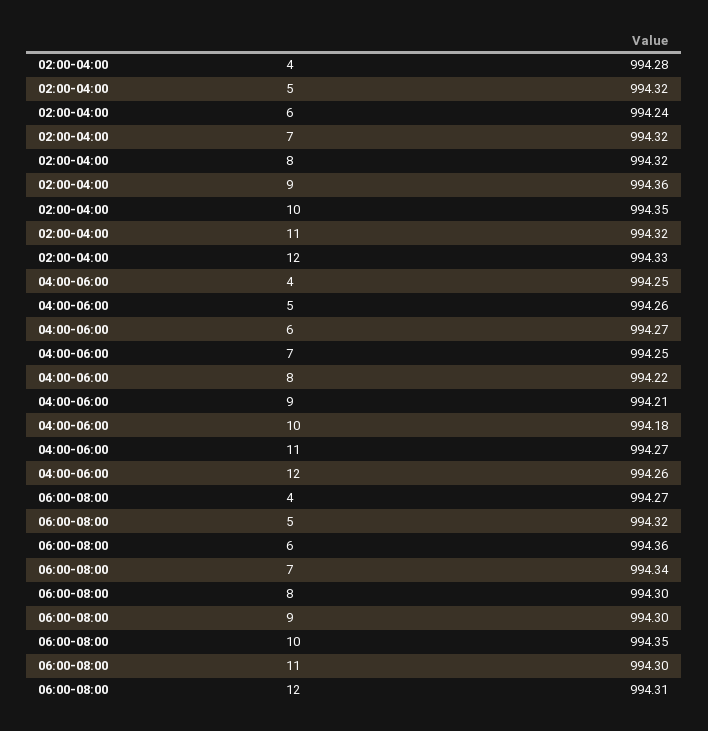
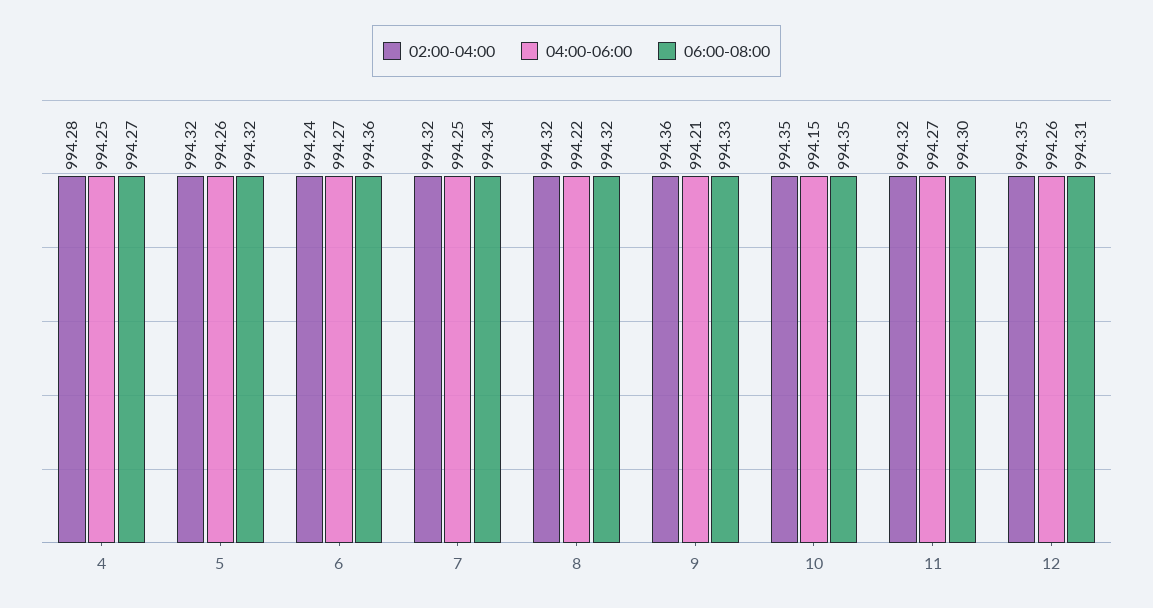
02:00-04:00, 12: 994.33 -> 994.35
04:00-06:00, 10: 994.18 -> 994.15
06:00-08:00, 8: 994.3 -> 994.32
06:00-08:00, 9: 994.3 -> 994.33

